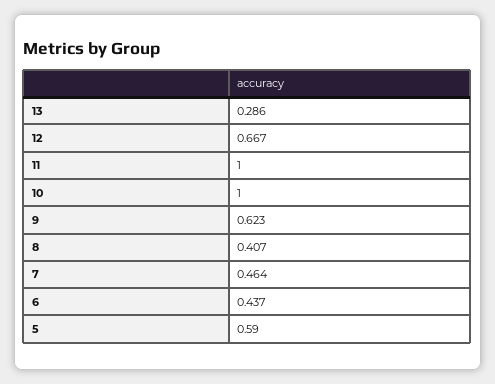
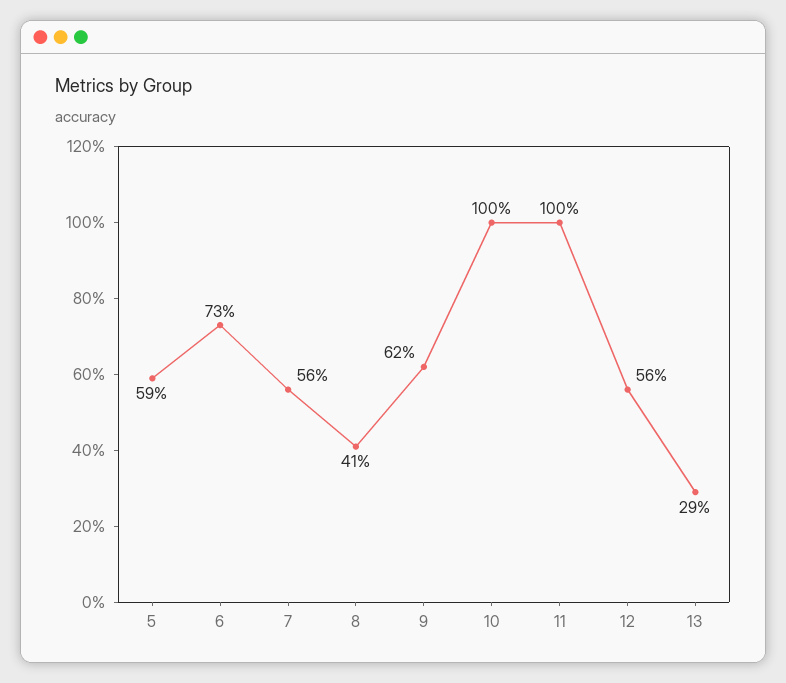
12: 0.667 -> 0.56
7: 0.464 -> 0.56
6: 0.437 -> 0.73

